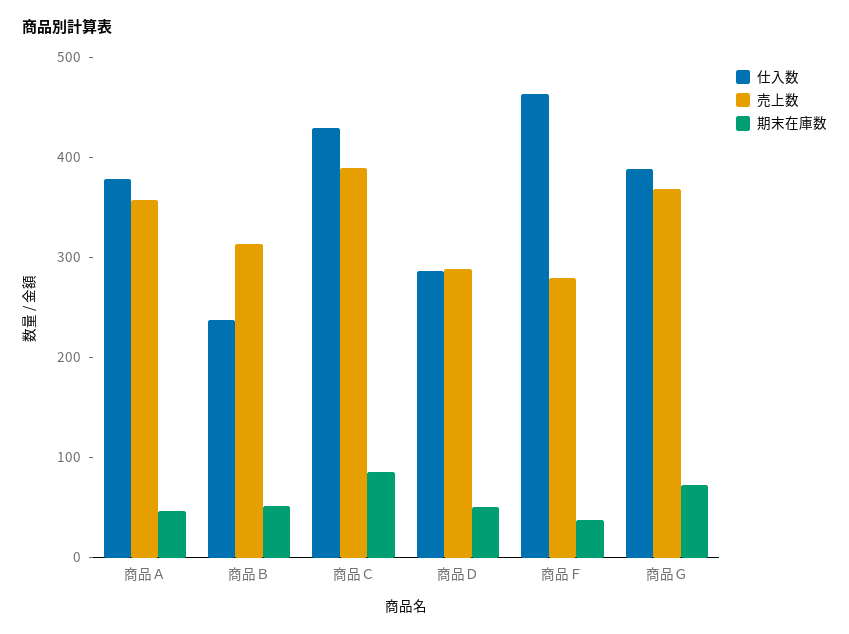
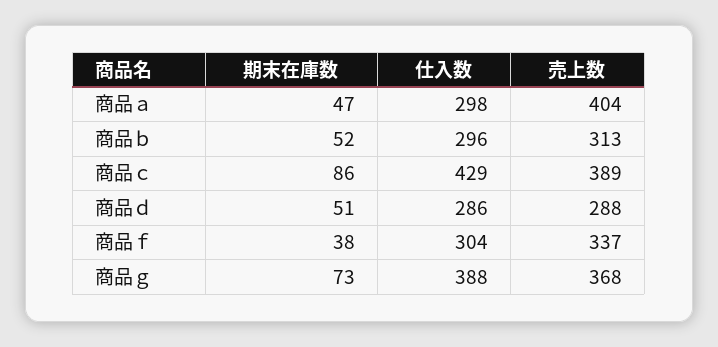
仕入数, 商品Ａ: 380 -> 298
売上数, 商品Ａ: 360 -> 404
仕入数, 商品Ｂ: 240 -> 296
仕入数, 商品Ｆ: 460 -> 304
売上数, 商品Ｆ: 280 -> 337

